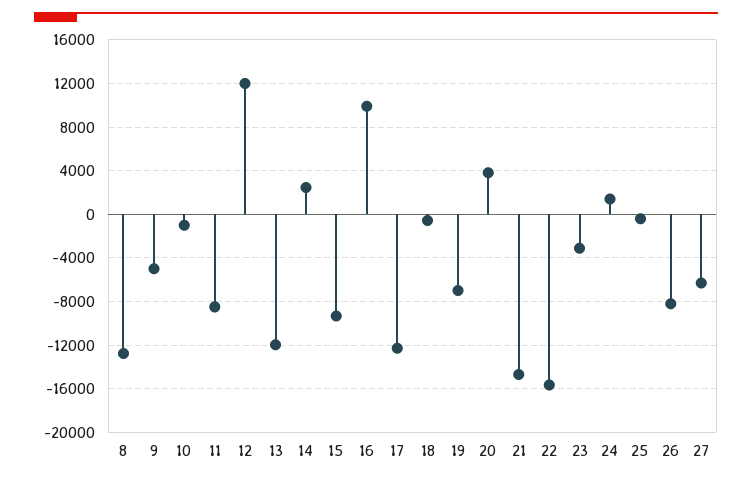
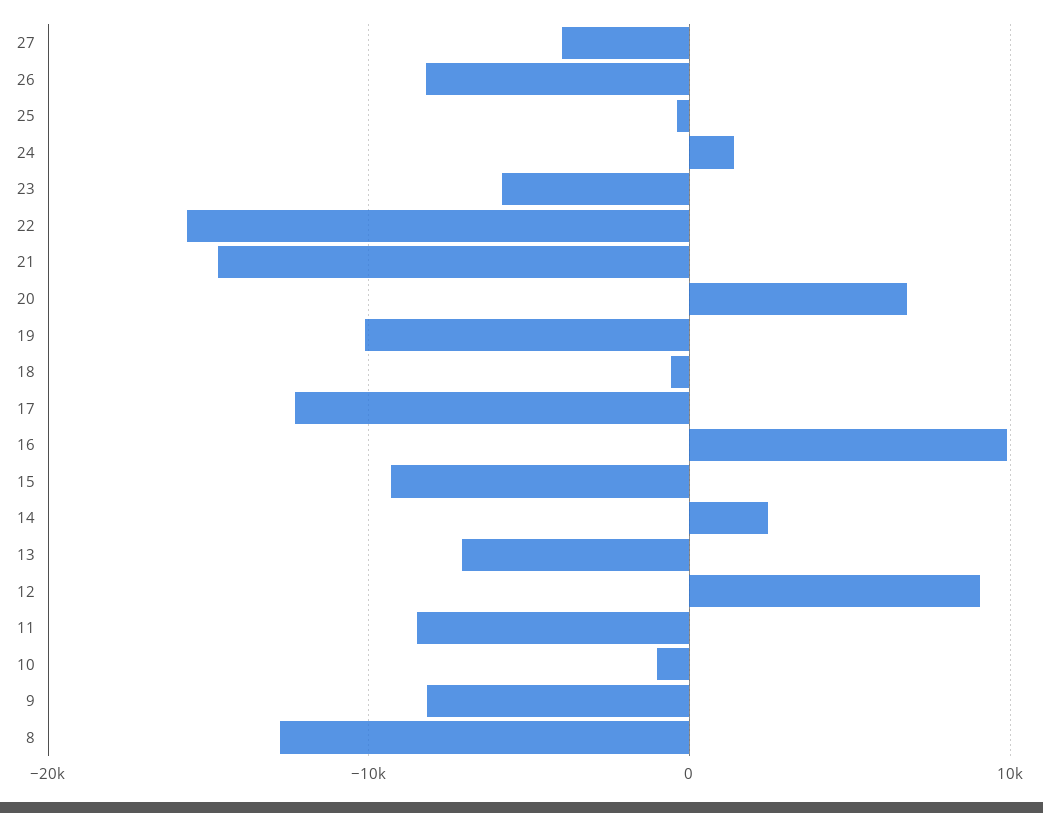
9: -5000 -> -8000
12: 12000 -> 9000
13: -12000 -> -7000
19: -7000 -> -10000
20: 4000 -> 7000
23: -3000 -> -6000
27: -6000 -> -4000

